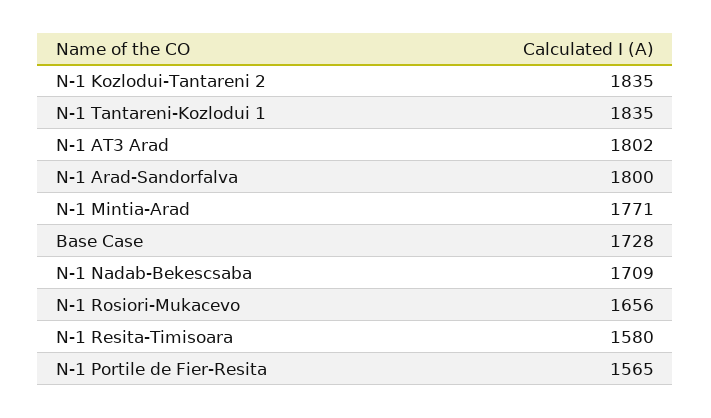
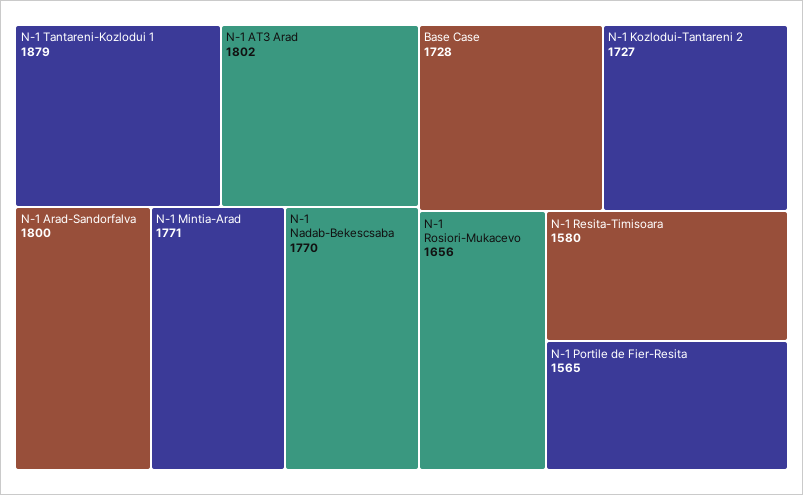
N-1 Kozlodui-Tantareni 2: 1835 -> 1727
N-1 Tantareni-Kozlodui 1: 1835 -> 1879
N-1 Nadab-Bekescsaba: 1709 -> 1770

